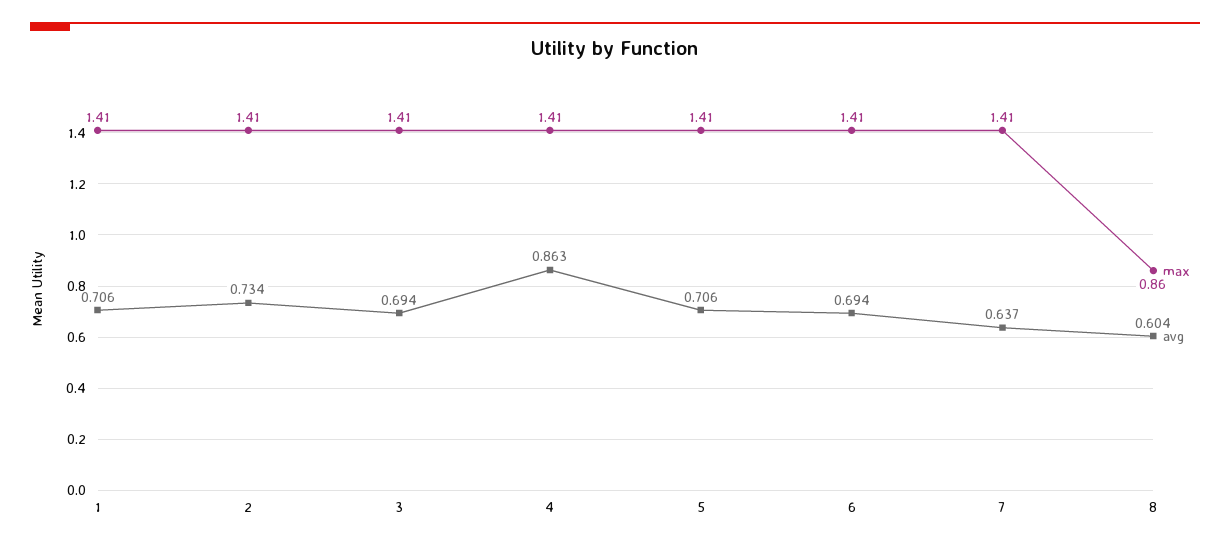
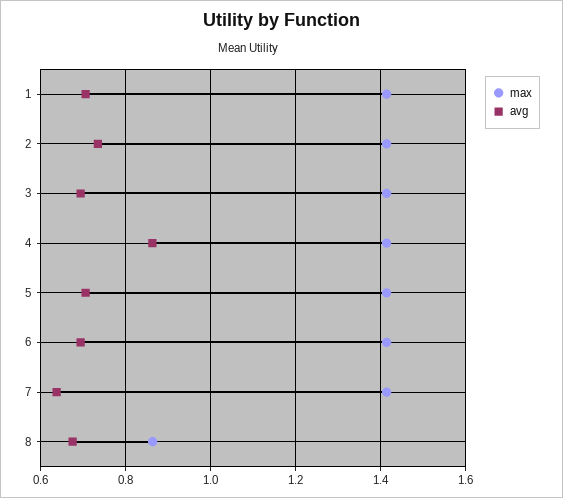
avg, 8: 0.604 -> 0.68

